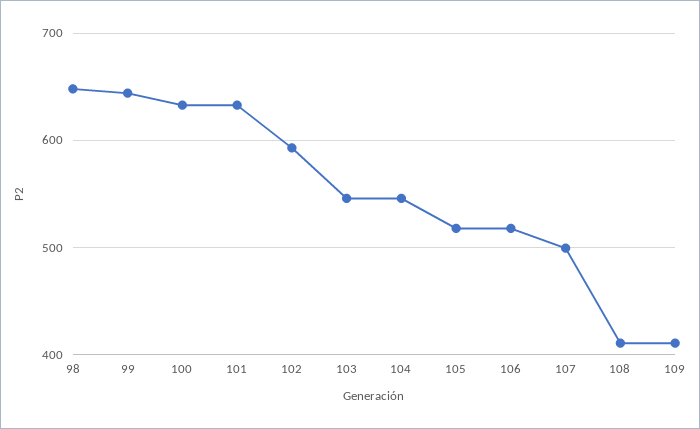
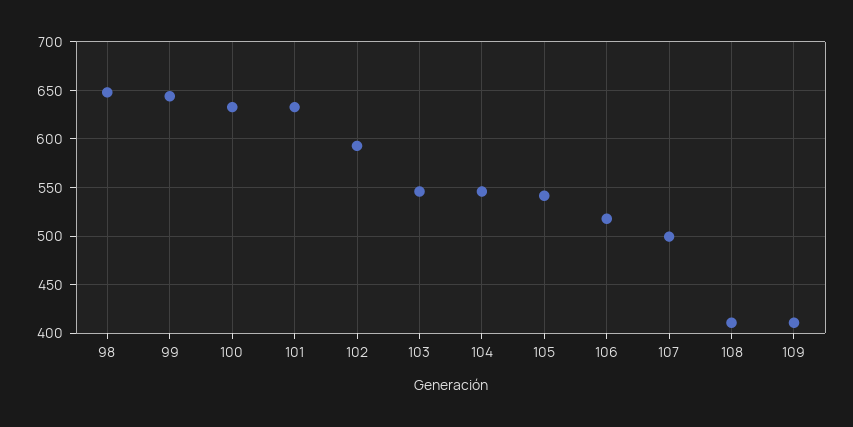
105: 520 -> 540

